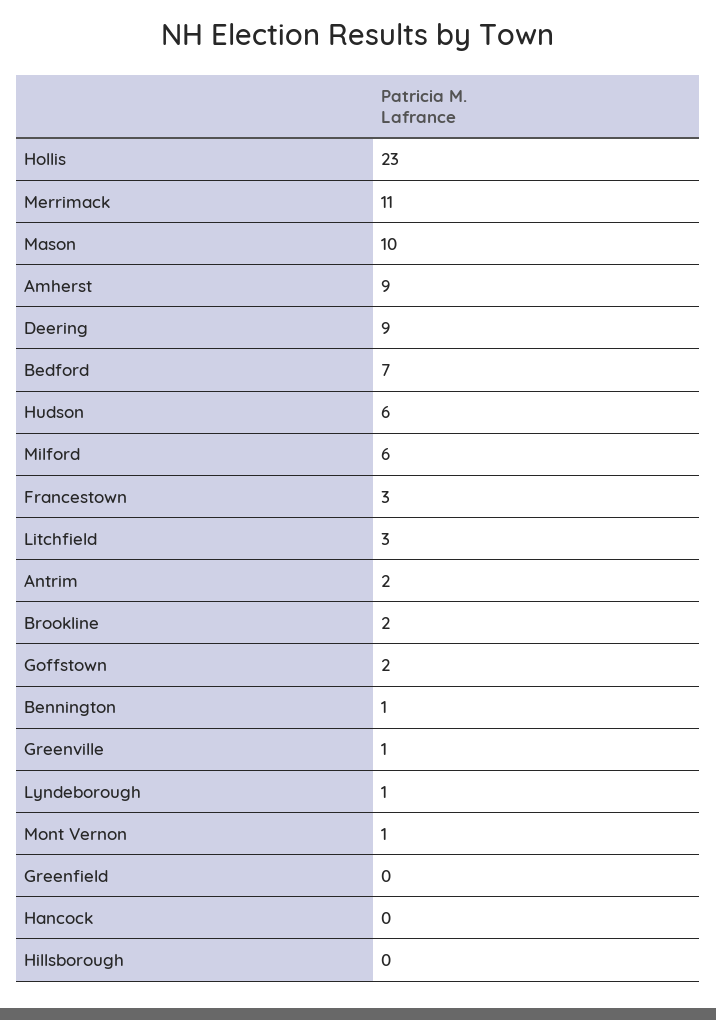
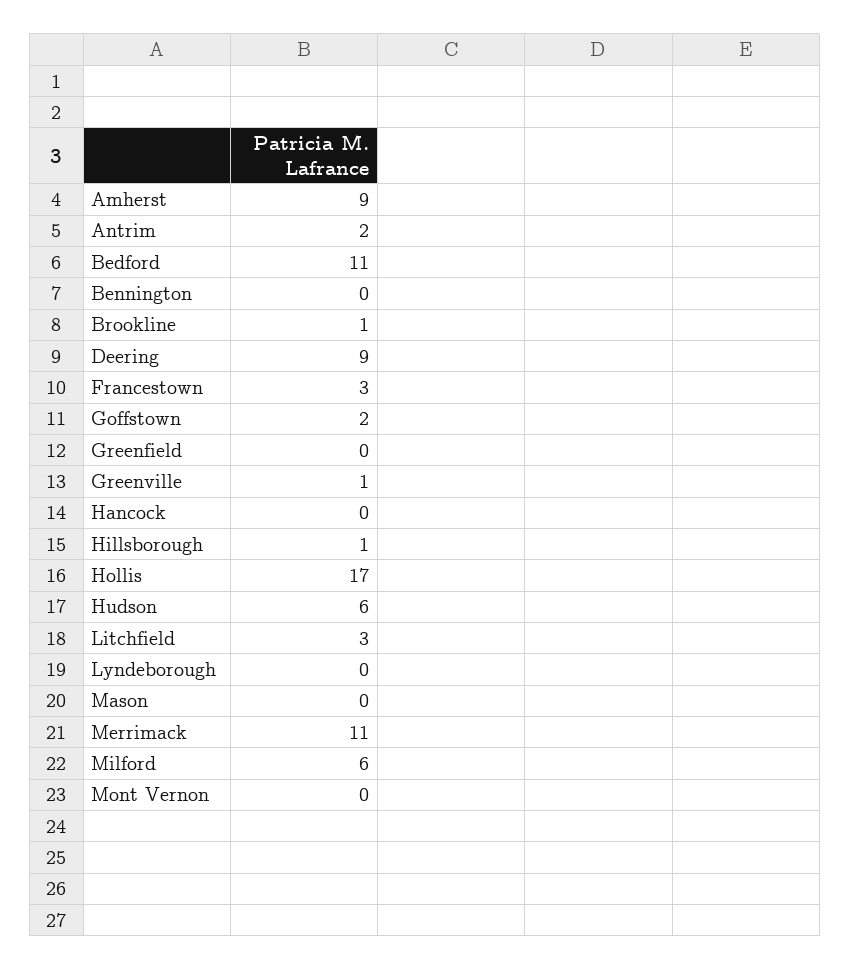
Hollis: 23 -> 17
Mason: 10 -> 0
Bedford: 7 -> 11
Brookline: 2 -> 1
Bennington: 1 -> 0
Lyndeborough: 1 -> 0
Mont Vernon: 1 -> 0
Hillsborough: 0 -> 1

